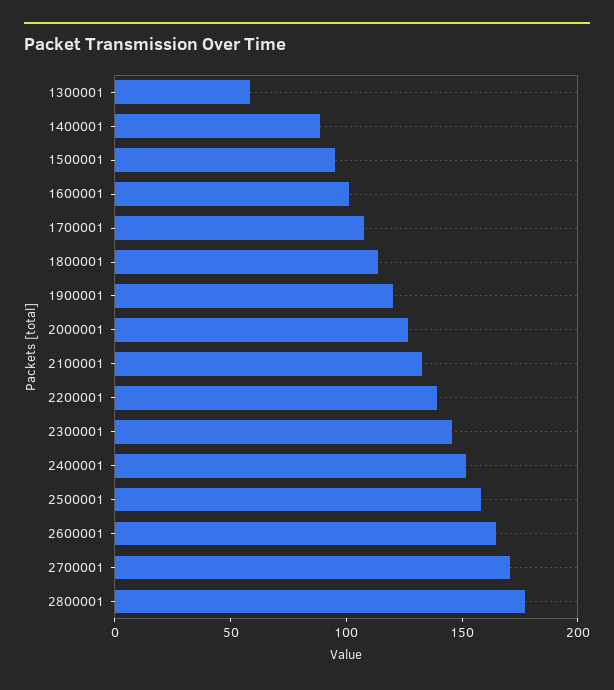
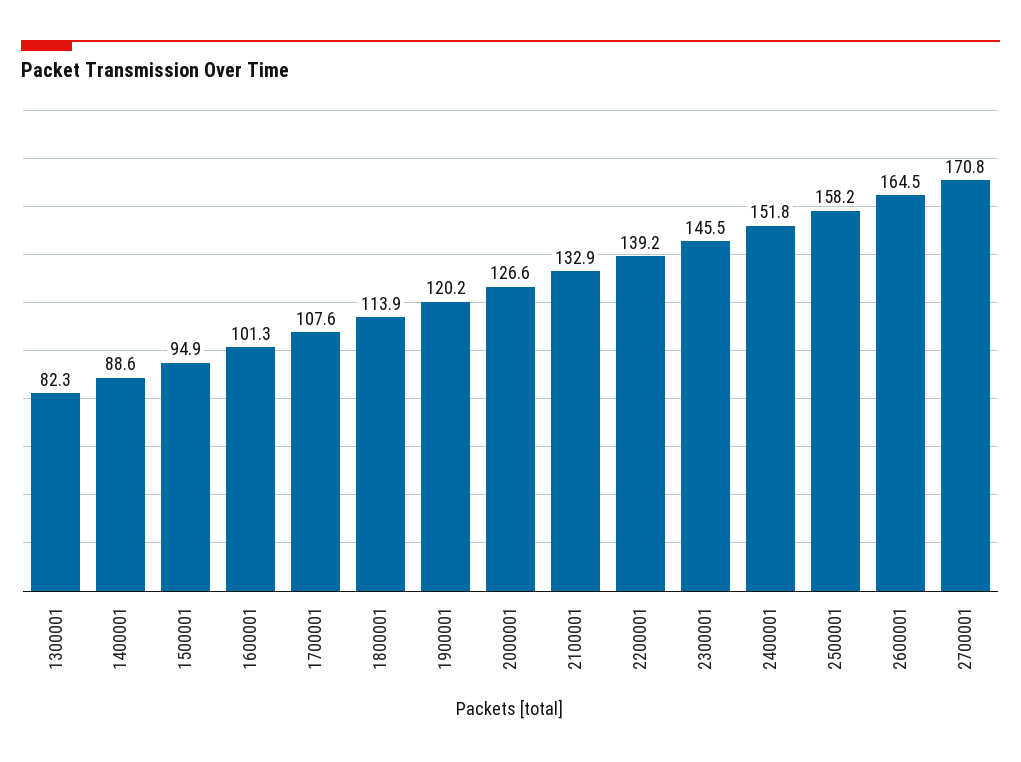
1300001: 60 -> 82.3
2800001: 180 -> none

